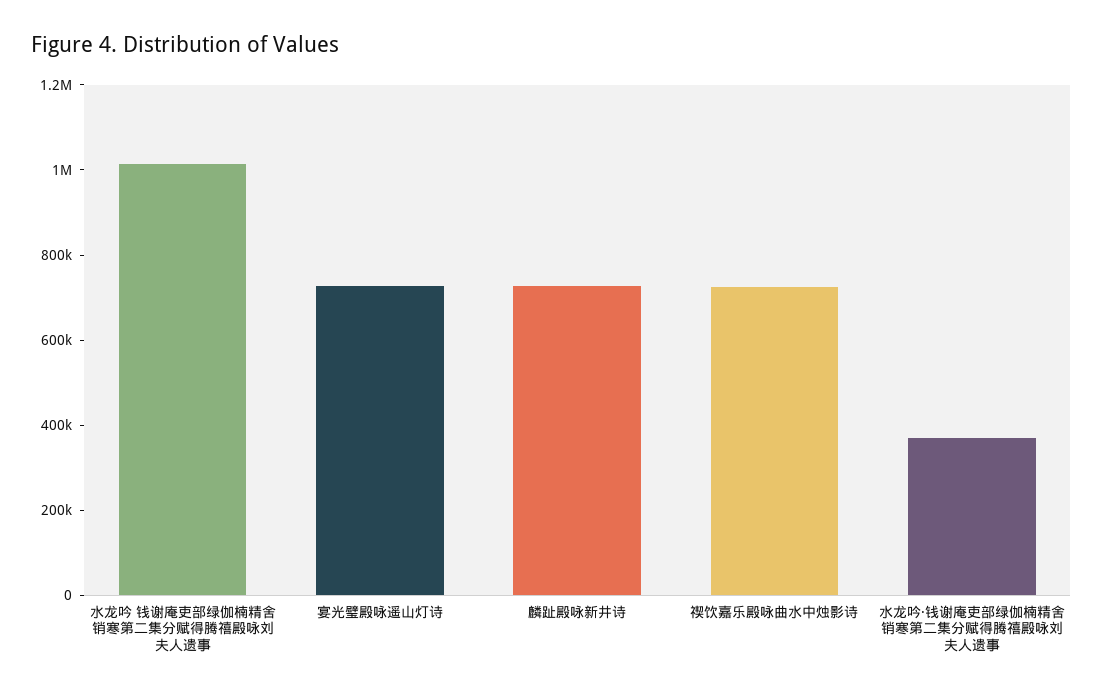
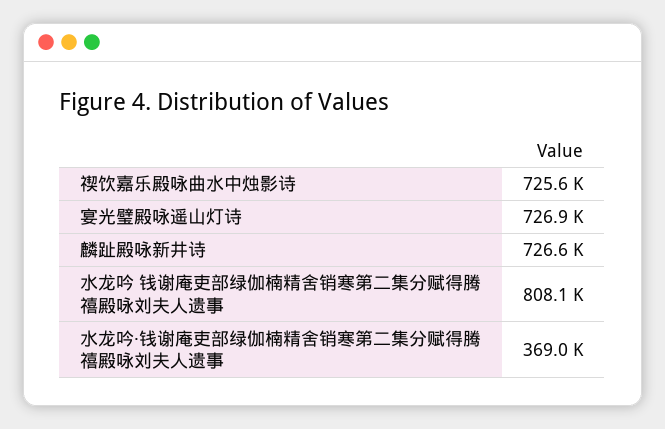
水龙吟 钱谢庵吏部绿伽楠精舍销寒第二集分赋得腾禧殿咏刘夫人遗事: 1000000 -> 808100

